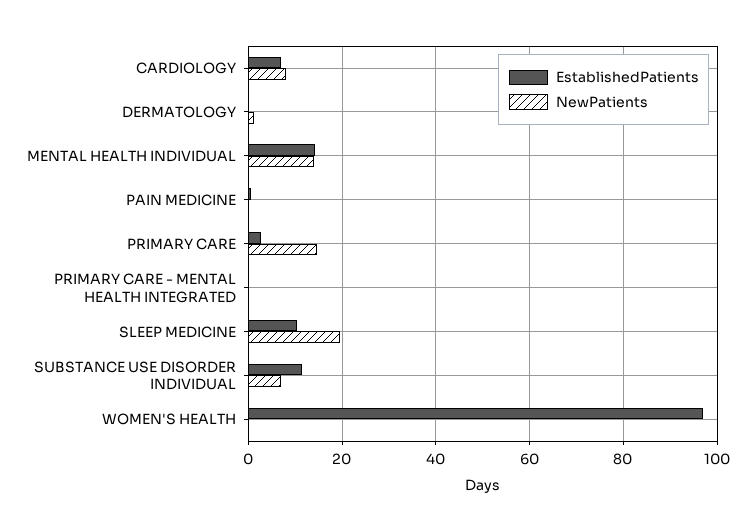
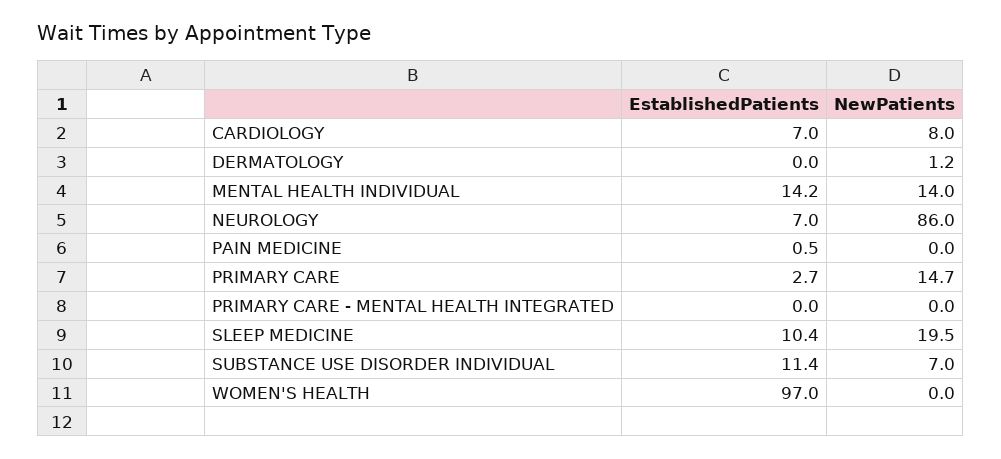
EstablishedPatients, NEUROLOGY: none -> 7
NewPatients, NEUROLOGY: none -> 86

